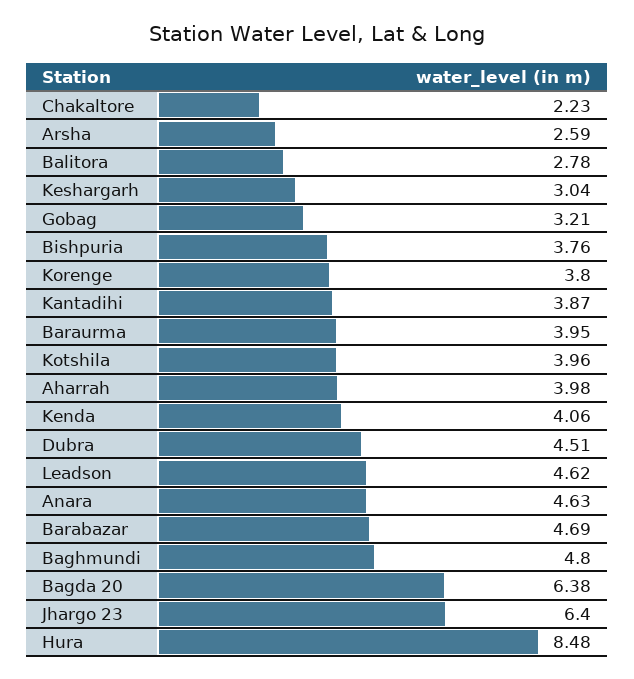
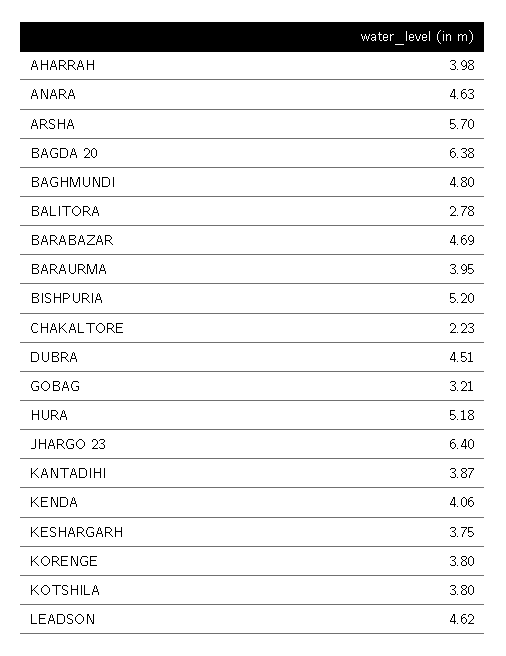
Arsha: 2.59 -> 5.7
Keshargarh: 3.04 -> 3.75
Bishpuria: 3.76 -> 5.2
Kotshila: 3.96 -> 3.8
Hura: 8.48 -> 5.18

